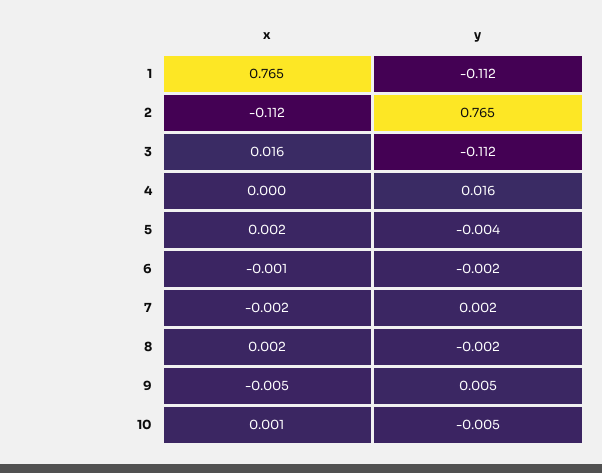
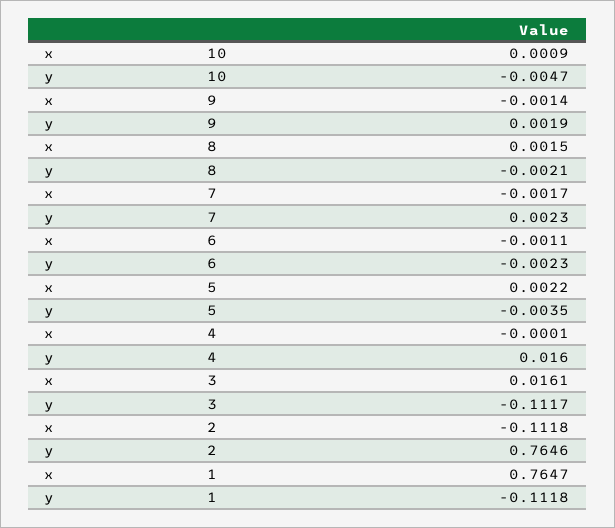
x, 9: -0.005 -> -0.0014
y, 9: 0.005 -> 0.0019

